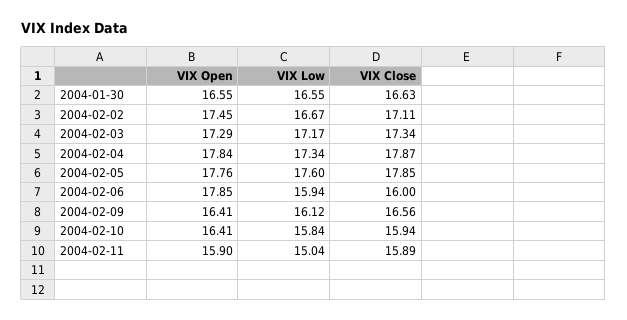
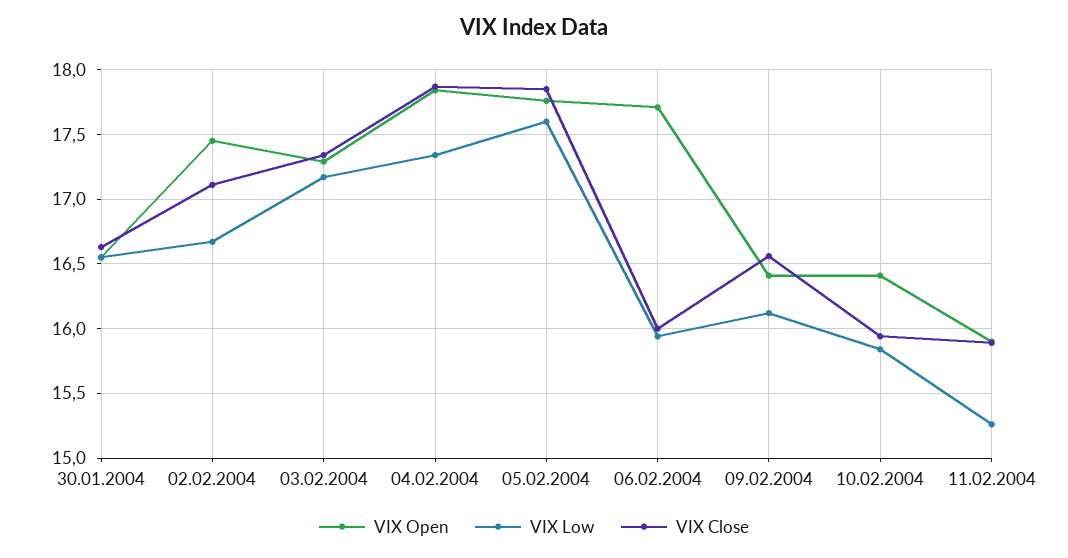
VIX Open, 2004-02-06: 17.85 -> 17.7
VIX Low, 2004-02-11: 15.04 -> 15.25

